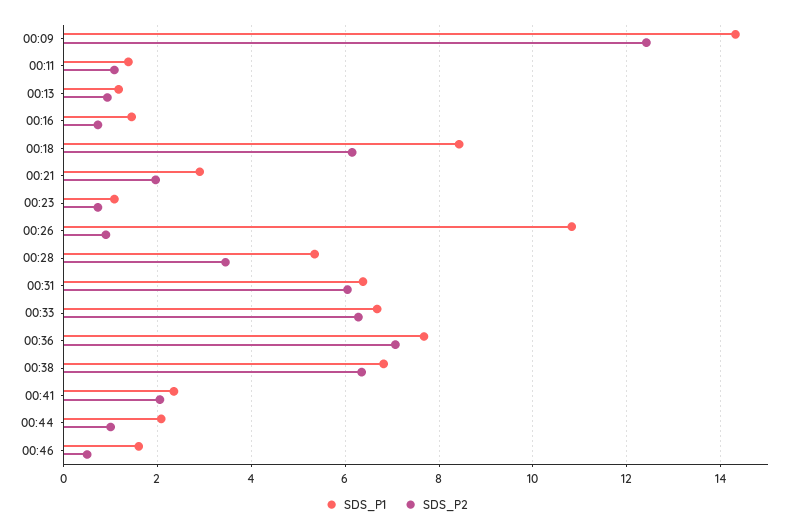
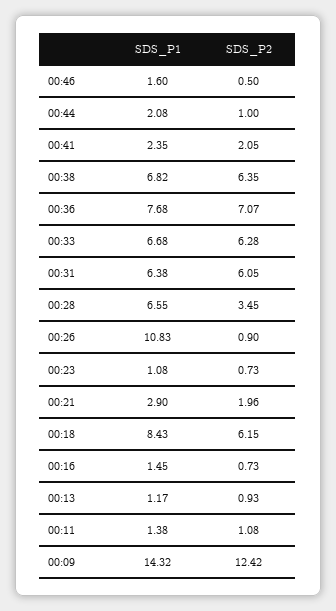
SDS_P1, 00:28: 5.4 -> 6.55

